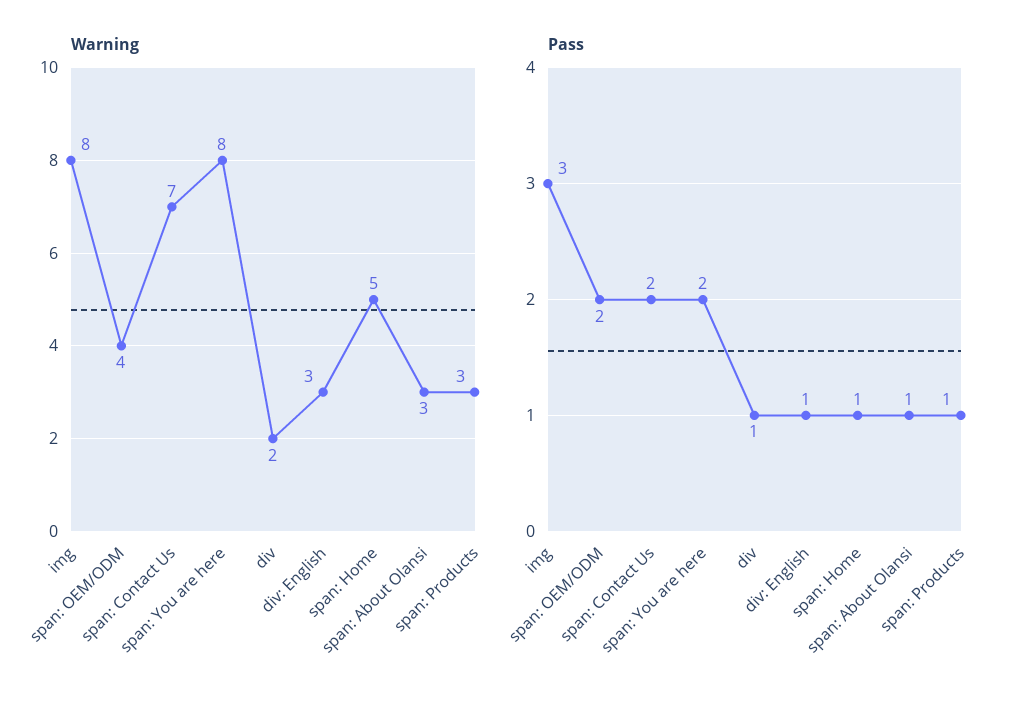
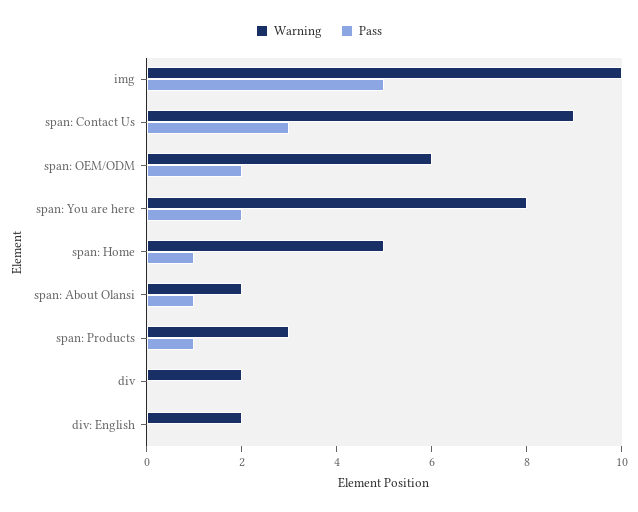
Warning, img: 8 -> 10
Warning, span: OEM/ODM: 4 -> 6
Warning, span: Contact Us: 7 -> 9
Warning, div: English: 3 -> 2
Warning, span: About Olansi: 3 -> 2
Pass, img: 3 -> 5
Pass, span: Contact Us: 2 -> 3
Pass, div: 1 -> 0
Pass, div: English: 1 -> 0

